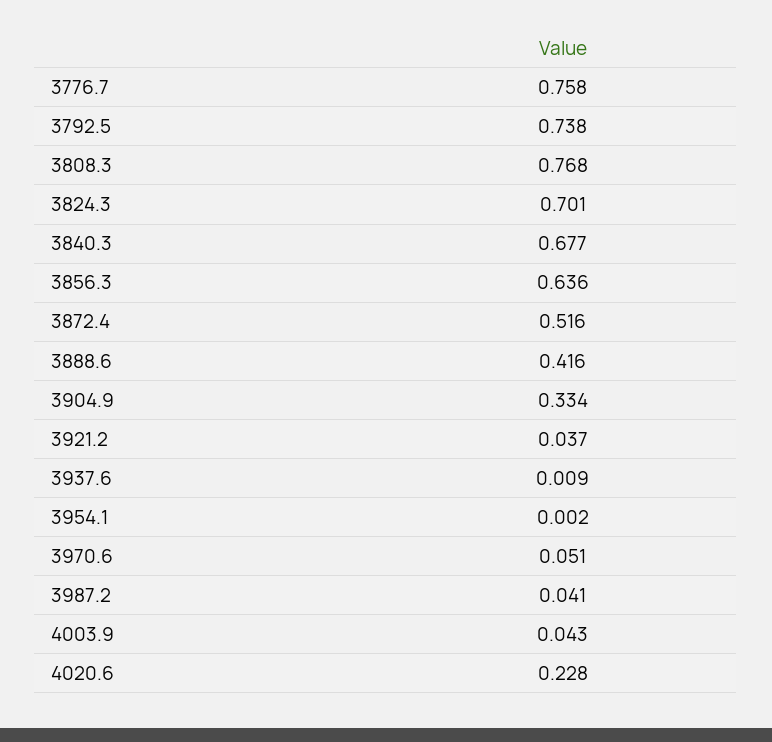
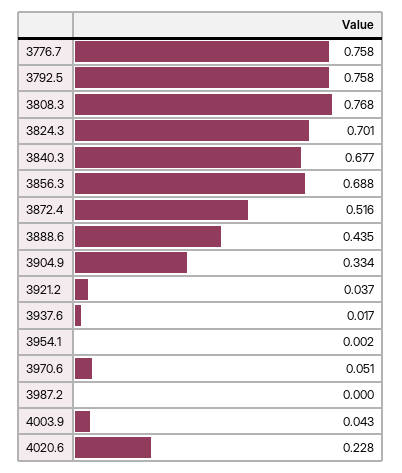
3792.5: 0.738 -> 0.758
3856.3: 0.636 -> 0.688
3888.6: 0.416 -> 0.435
3937.6: 0.009 -> 0.017
3987.2: 0.041 -> 0

